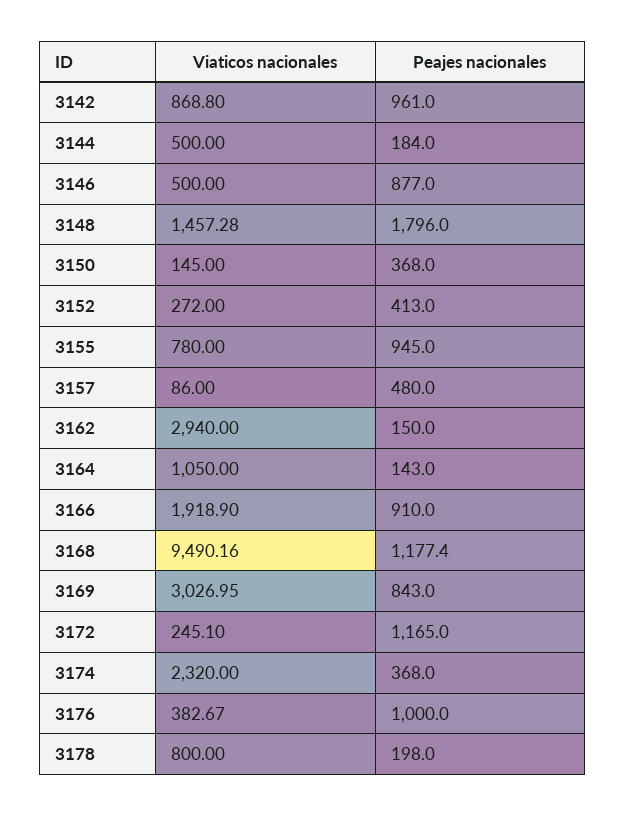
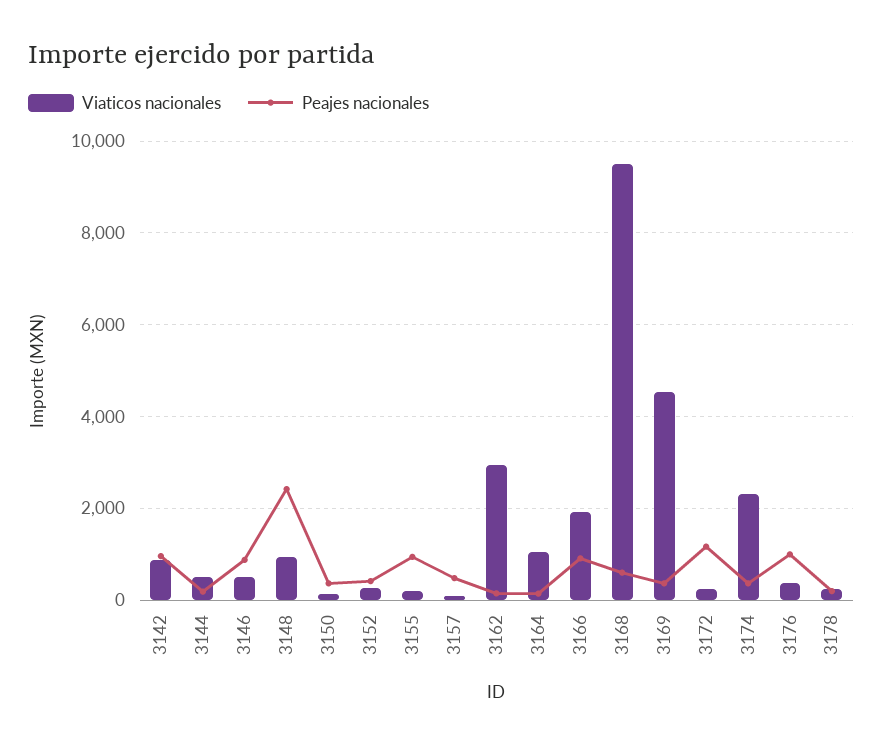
Viaticos nacionales, 3148: 1457.28 -> 1000
Peajes nacionales, 3148: 1796 -> 2400
Viaticos nacionales, 3155: 780 -> 200
Peajes nacionales, 3168: 1177.4 -> 600
Viaticos nacionales, 3169: 3026.95 -> 4600
Peajes nacionales, 3169: 843 -> 400
Viaticos nacionales, 3178: 800 -> 200

